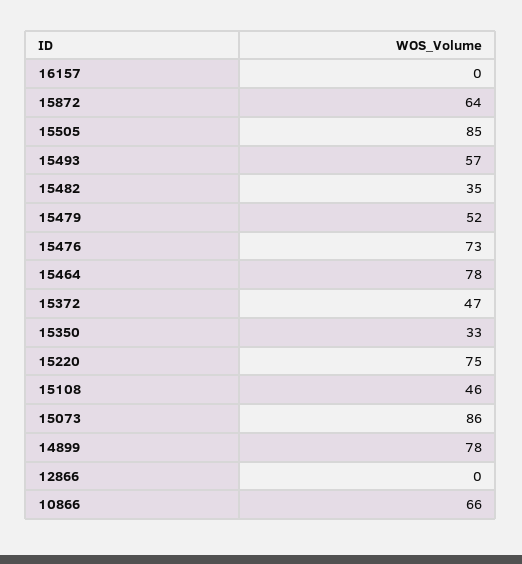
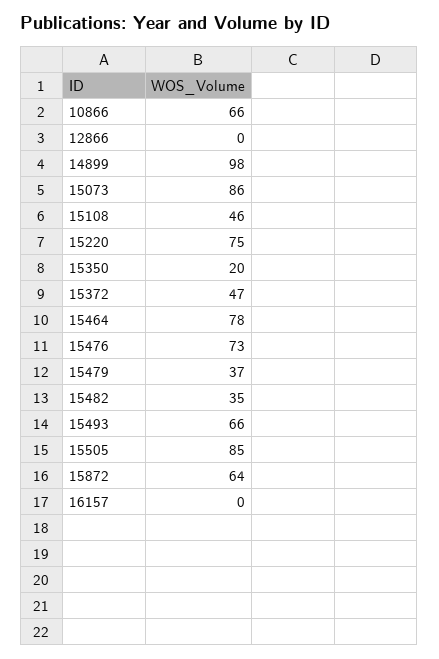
15493: 57 -> 66
15479: 52 -> 37
15350: 33 -> 20
14899: 78 -> 98

